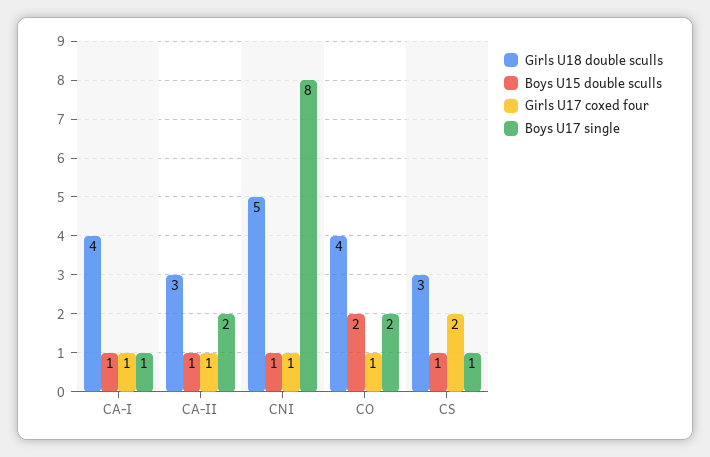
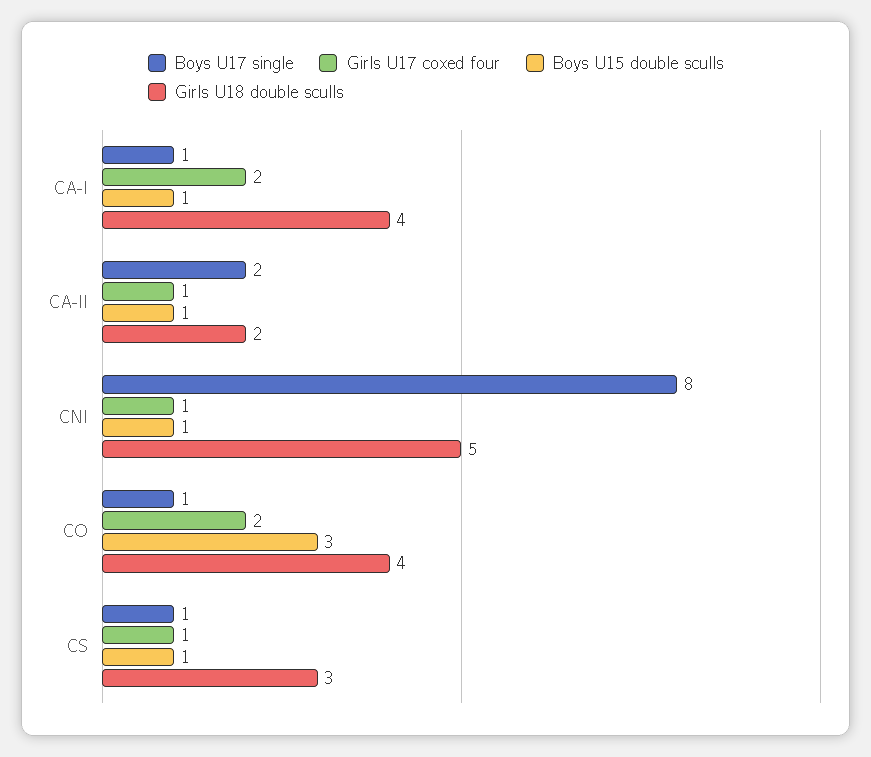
Girls U17 coxed four, CA-I: 1 -> 2
Girls U18 double sculls, CA-II: 3 -> 2
Boys U15 double sculls, CO: 2 -> 3
Girls U17 coxed four, CO: 1 -> 2
Boys U17 single, CO: 2 -> 1
Girls U17 coxed four, CS: 2 -> 1

